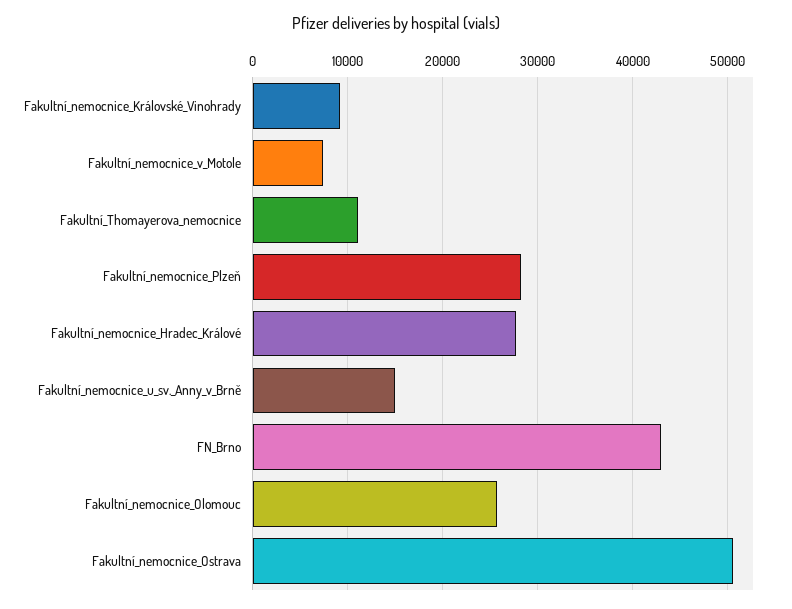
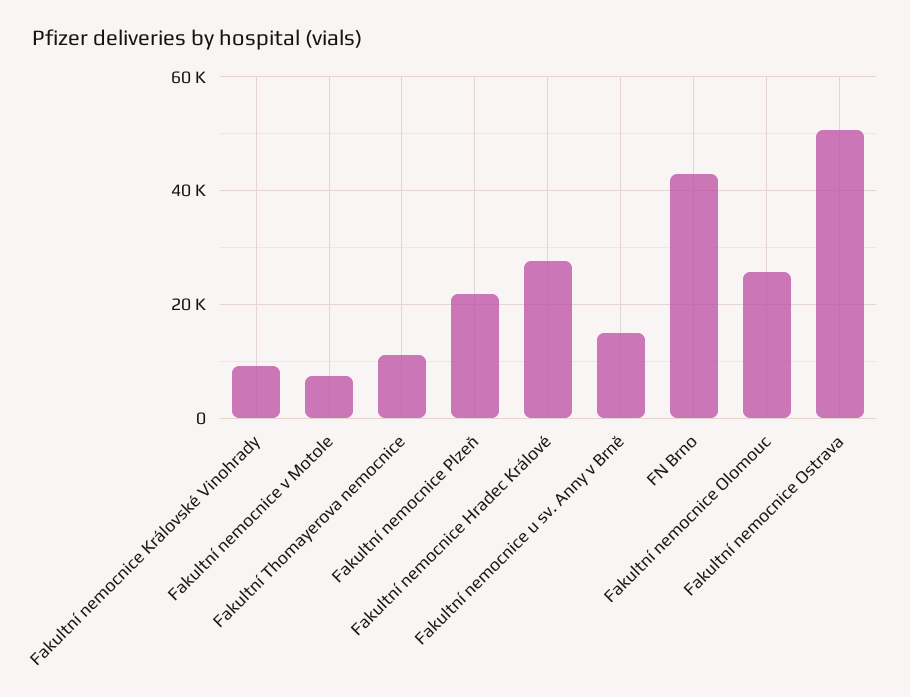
Fakultní_nemocnice_Plzeň: 28000 -> 22000

